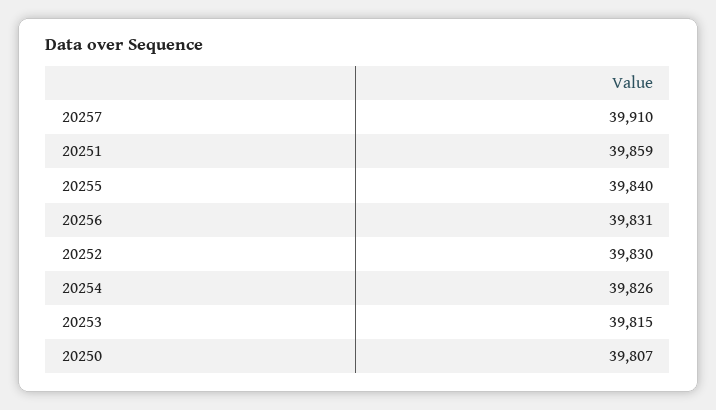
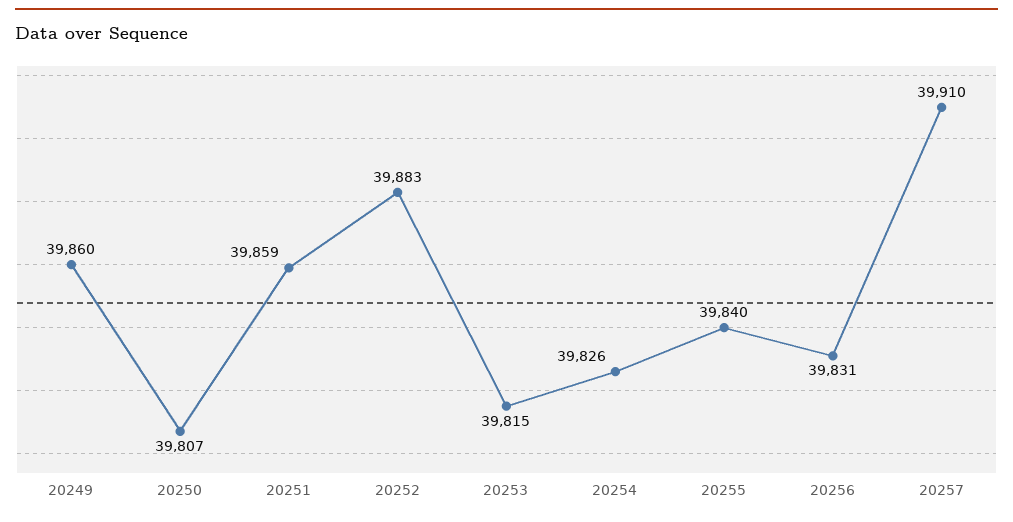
20252: 39830 -> 39883
20249: none -> 39860

